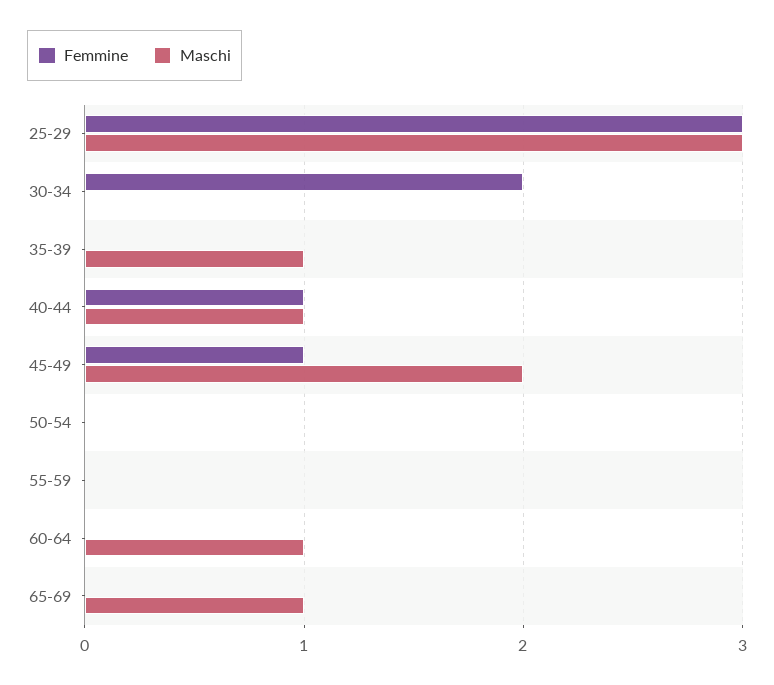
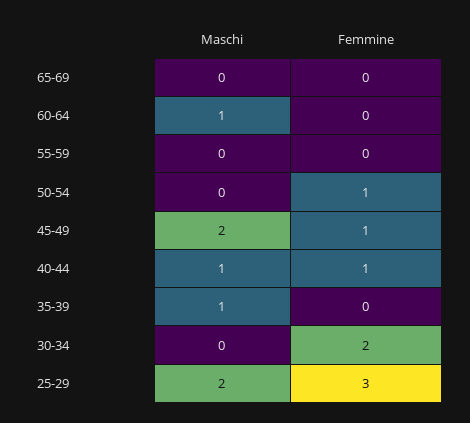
Maschi, 25-29: 3 -> 2
Femmine, 50-54: 0 -> 1
Maschi, 65-69: 1 -> 0

